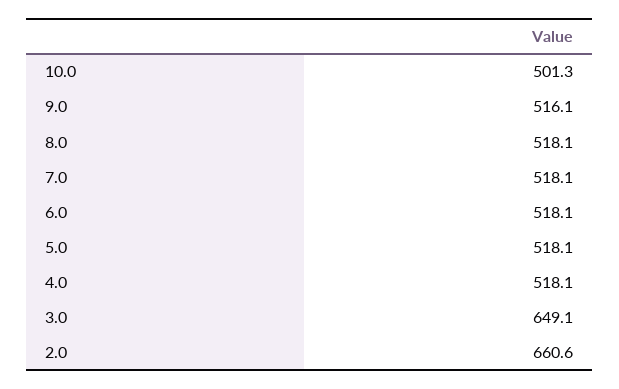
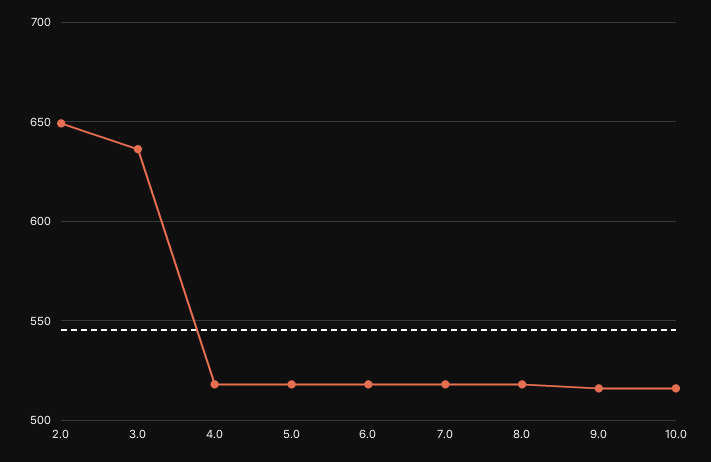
10.0: 501.3 -> 515
3.0: 649.1 -> 635
2.0: 660.6 -> 650

